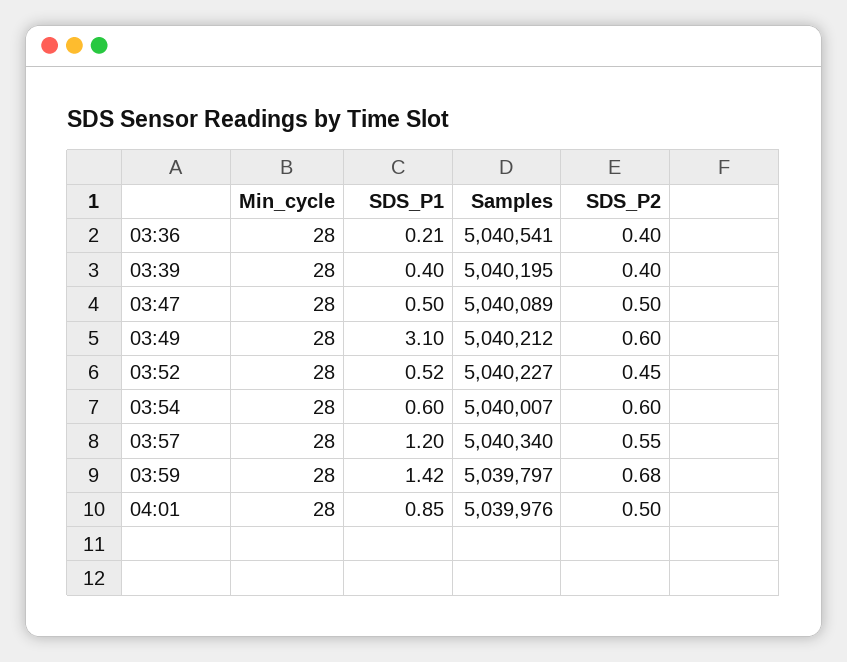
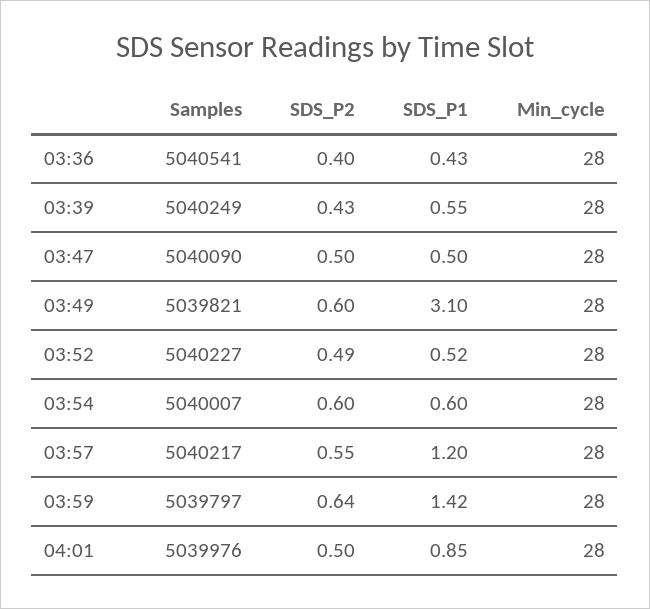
SDS_P1, 03:36: 0.21 -> 0.43
SDS_P1, 03:39: 0.4 -> 0.55
Samples, 03:39: 5040195 -> 5040249
SDS_P2, 03:39: 0.4 -> 0.43
Samples, 03:47: 5040089 -> 5040090
Samples, 03:49: 5040212 -> 5039821
SDS_P2, 03:52: 0.45 -> 0.49
Samples, 03:57: 5040340 -> 5040217
SDS_P2, 03:59: 0.68 -> 0.64

